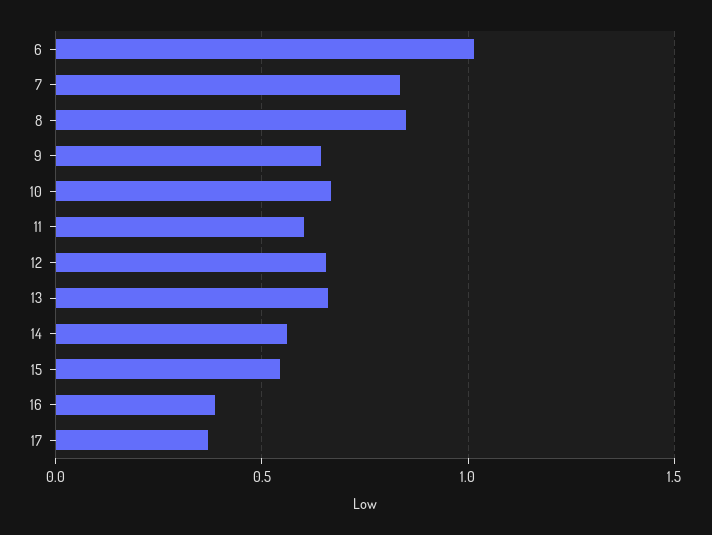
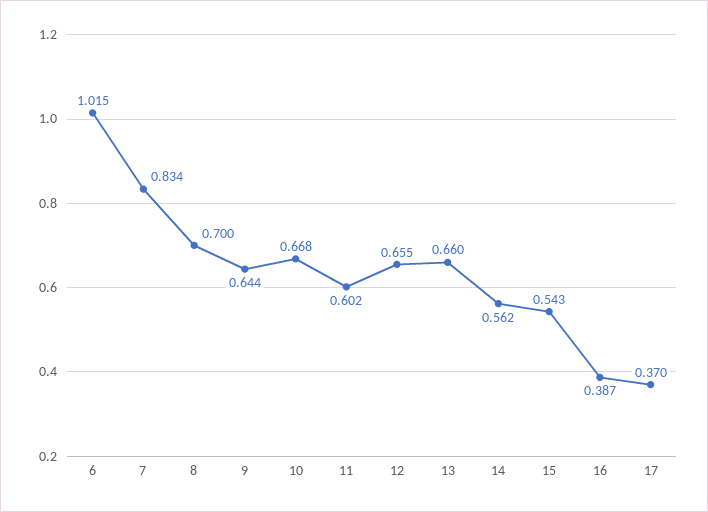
8: 0.85 -> 0.7

